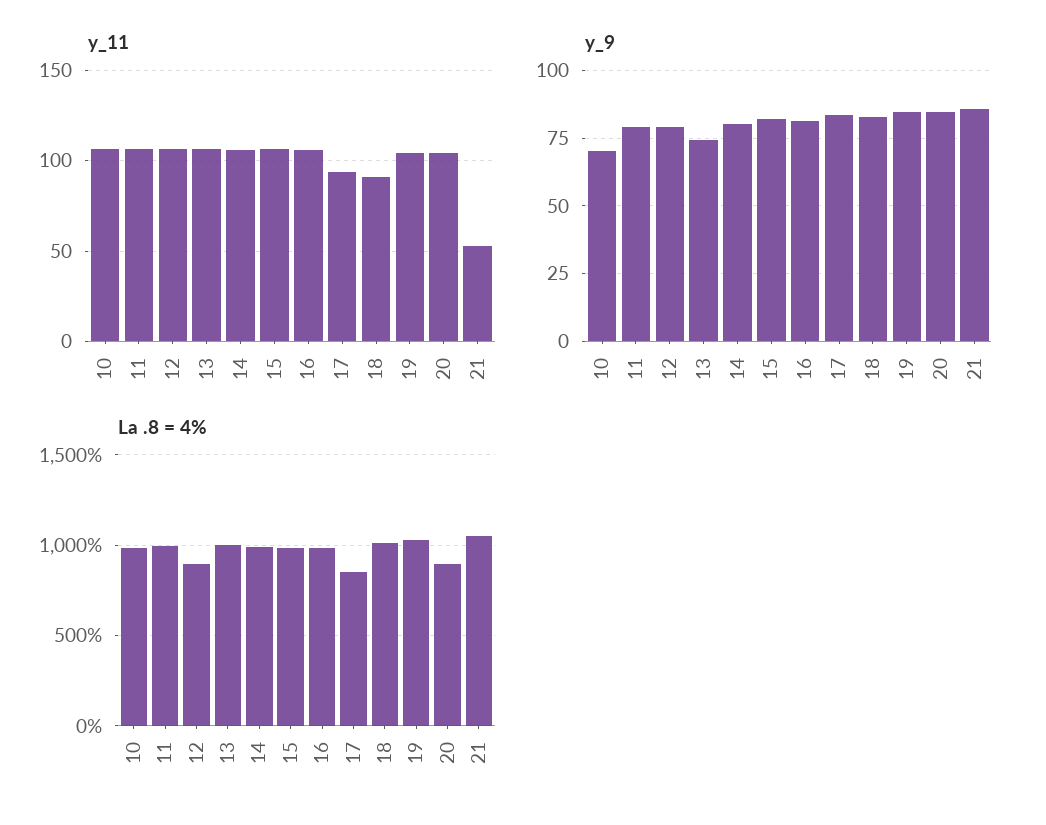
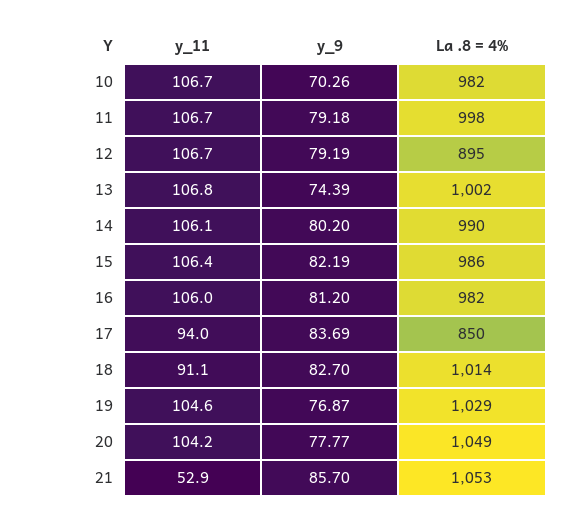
y_9, 19: 85 -> 76.87
y_9, 20: 85 -> 77.77
La .8 = 4%, 20: 900 -> 1049

